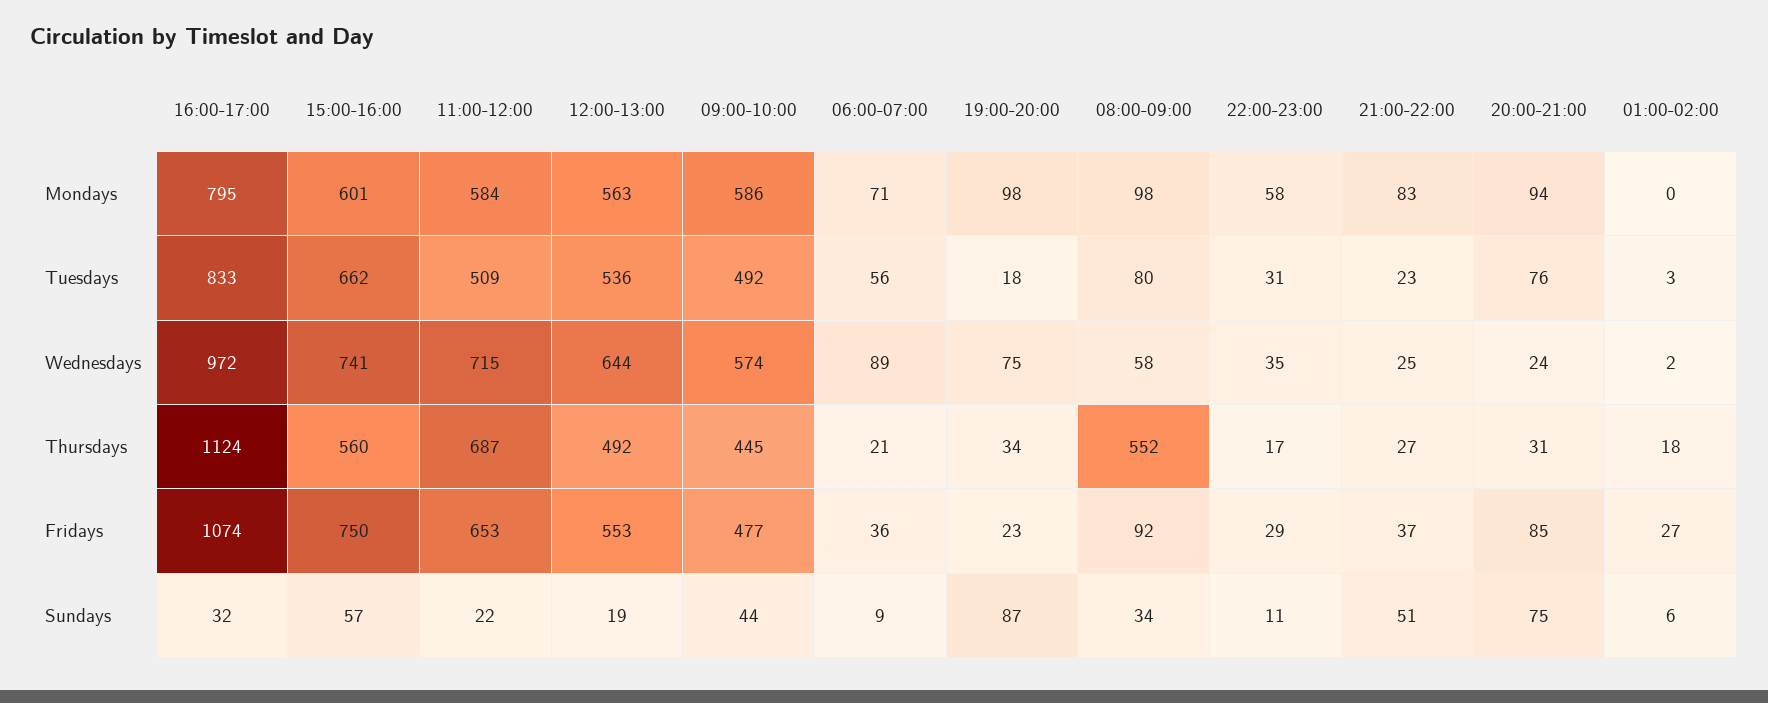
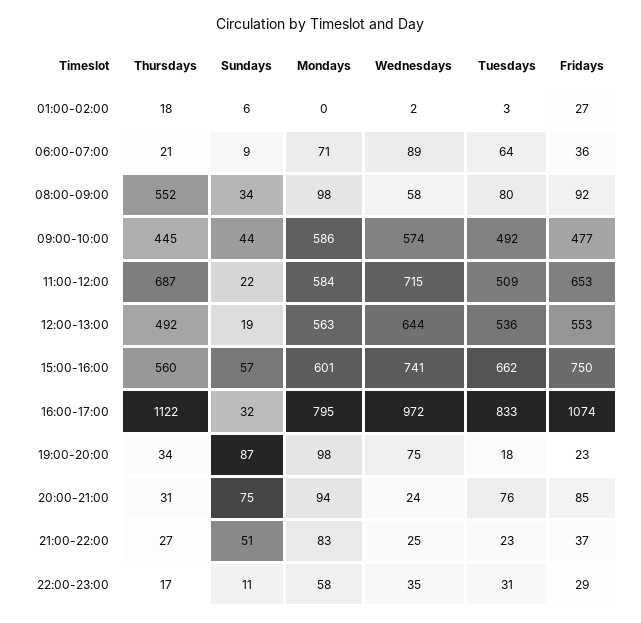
06:00-07:00, Tuesdays: 56 -> 64
16:00-17:00, Thursdays: 1124 -> 1122

